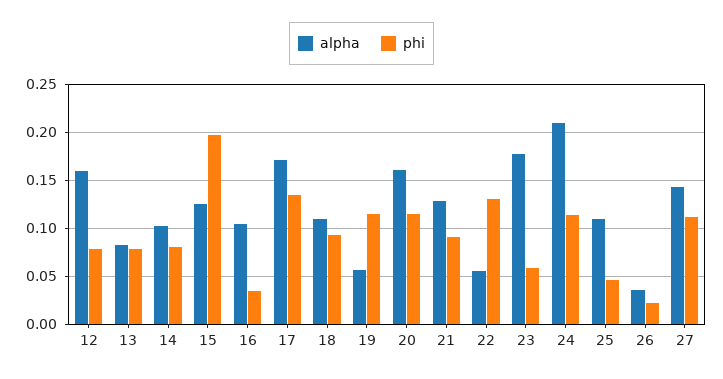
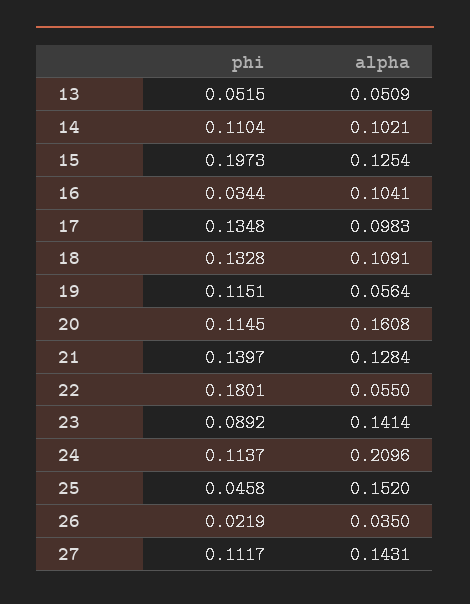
alpha, 12: 0.16 -> none
phi, 12: 0.08 -> none
alpha, 13: 0.08 -> 0.0509
phi, 13: 0.08 -> 0.0515
phi, 14: 0.08 -> 0.1104
alpha, 17: 0.17 -> 0.0983
phi, 18: 0.09 -> 0.1328
phi, 21: 0.09 -> 0.1397
phi, 22: 0.13 -> 0.1801
alpha, 23: 0.18 -> 0.1414
phi, 23: 0.06 -> 0.0892
alpha, 25: 0.11 -> 0.152

